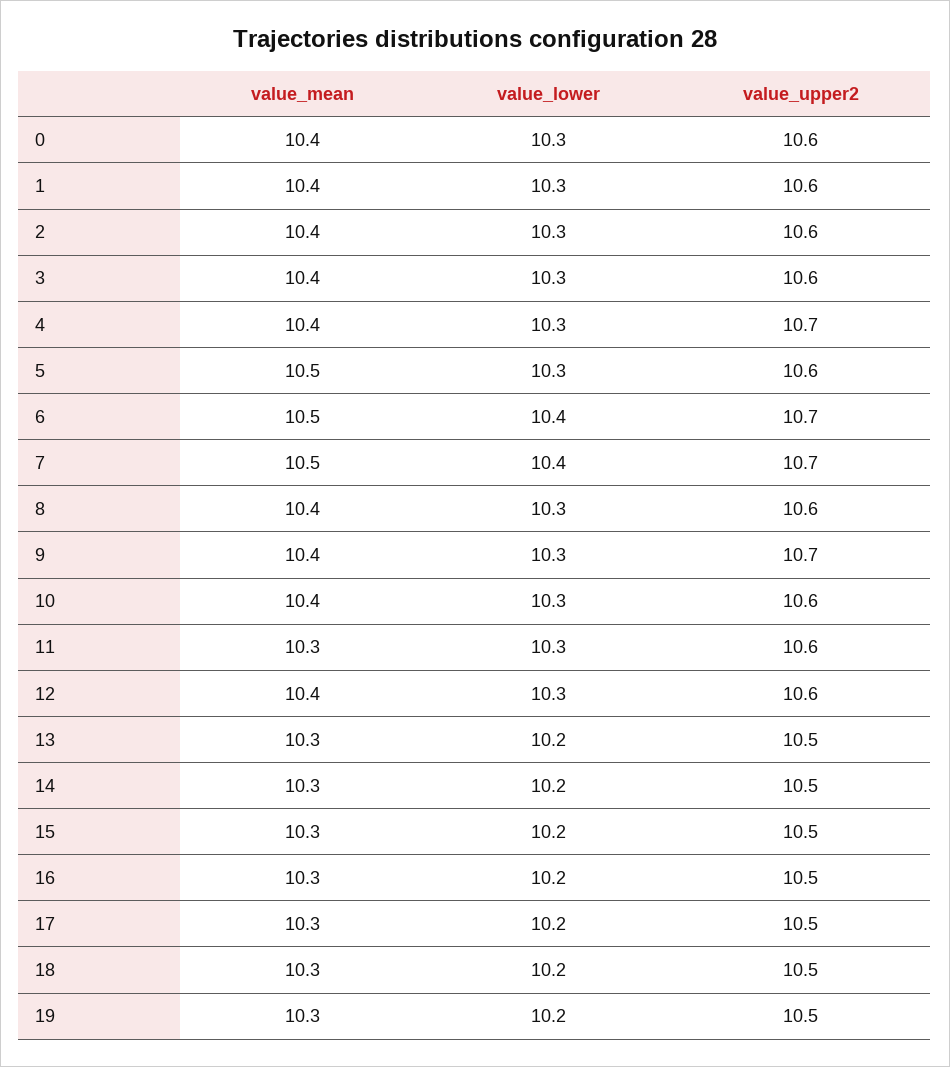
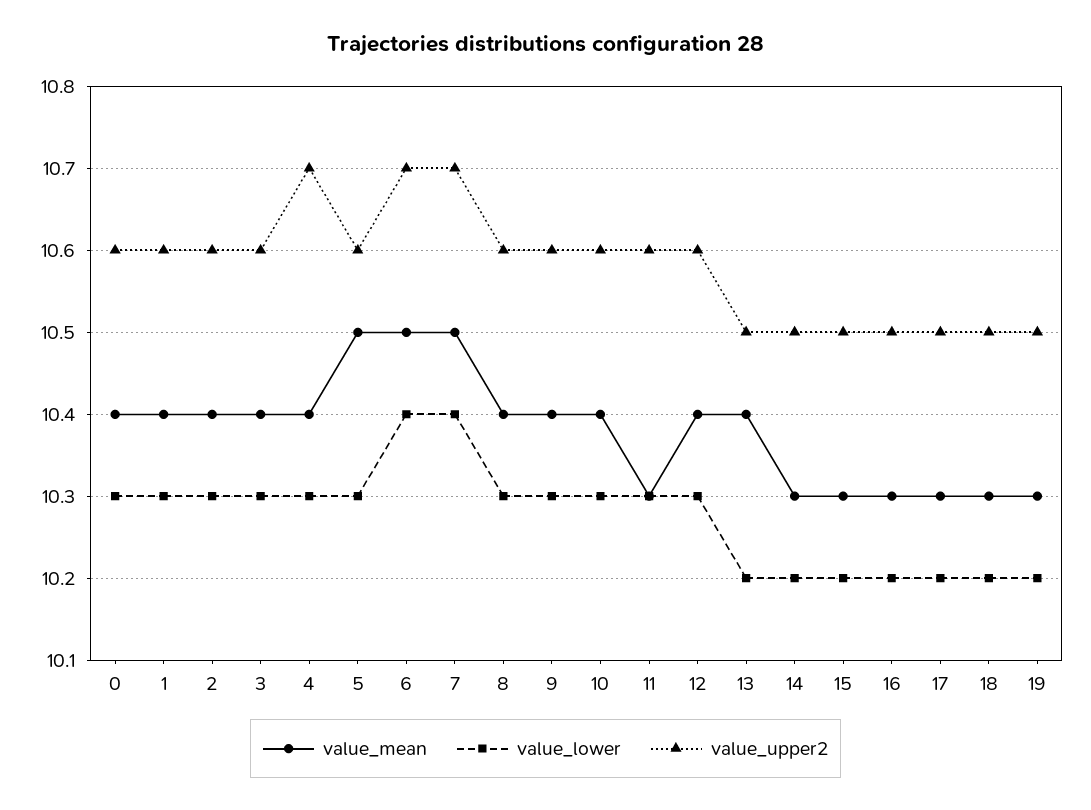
value_upper2, 9: 10.7 -> 10.6
value_mean, 13: 10.3 -> 10.4

